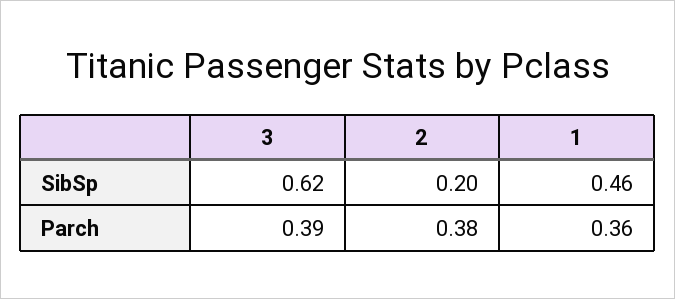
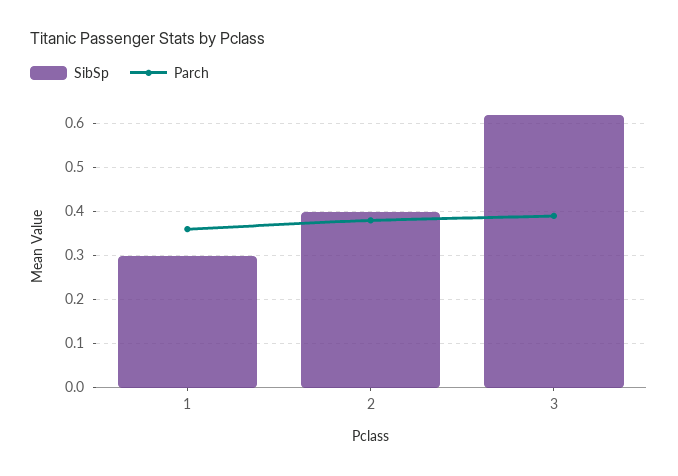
SibSp, 2: 0.2 -> 0.4
SibSp, 1: 0.46 -> 0.3

